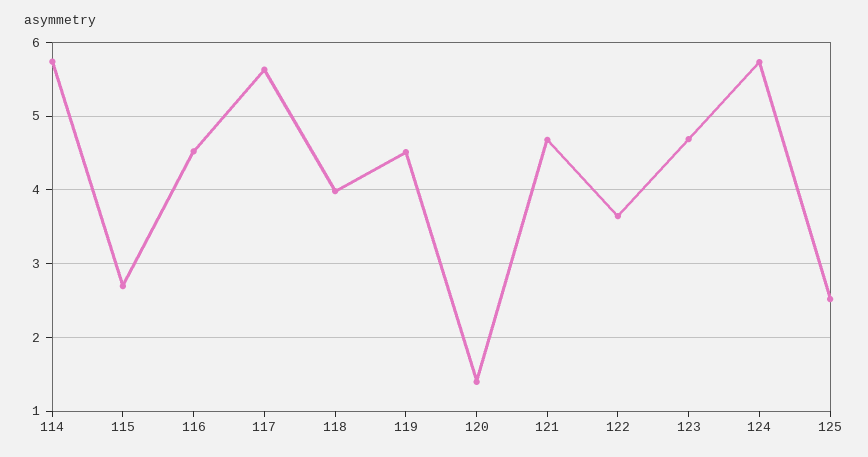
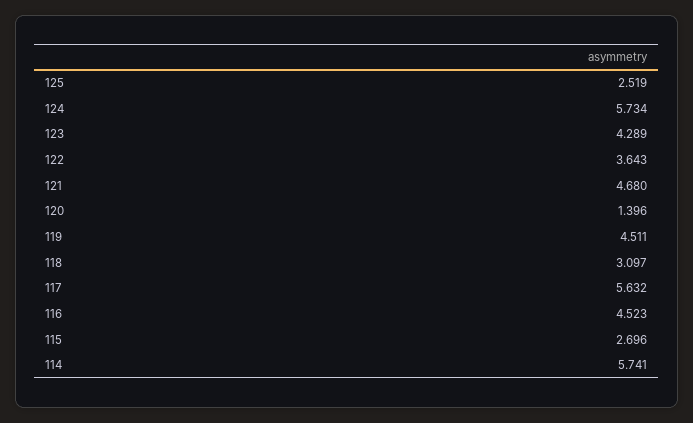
118: 4 -> 3.097
123: 4.7 -> 4.289

